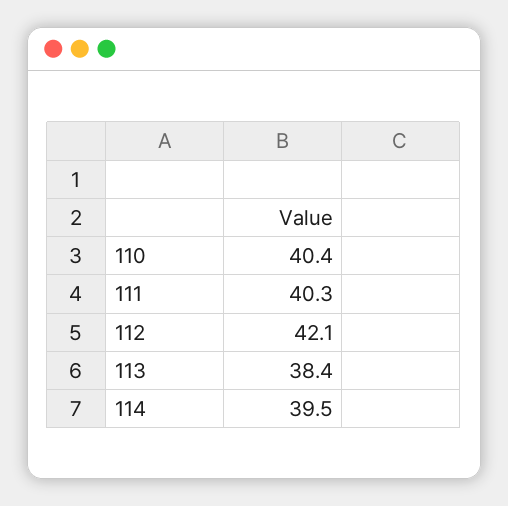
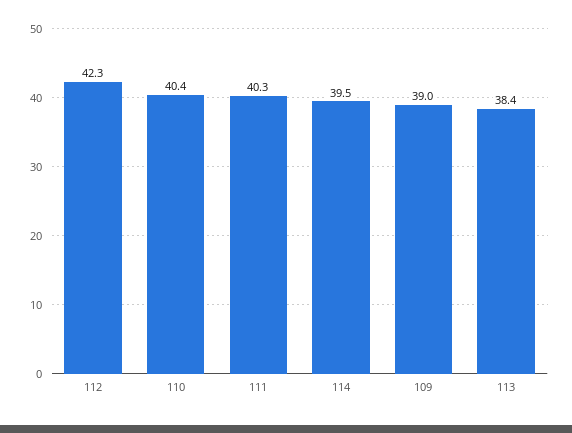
112: 42.1 -> 42.3
109: none -> 39

